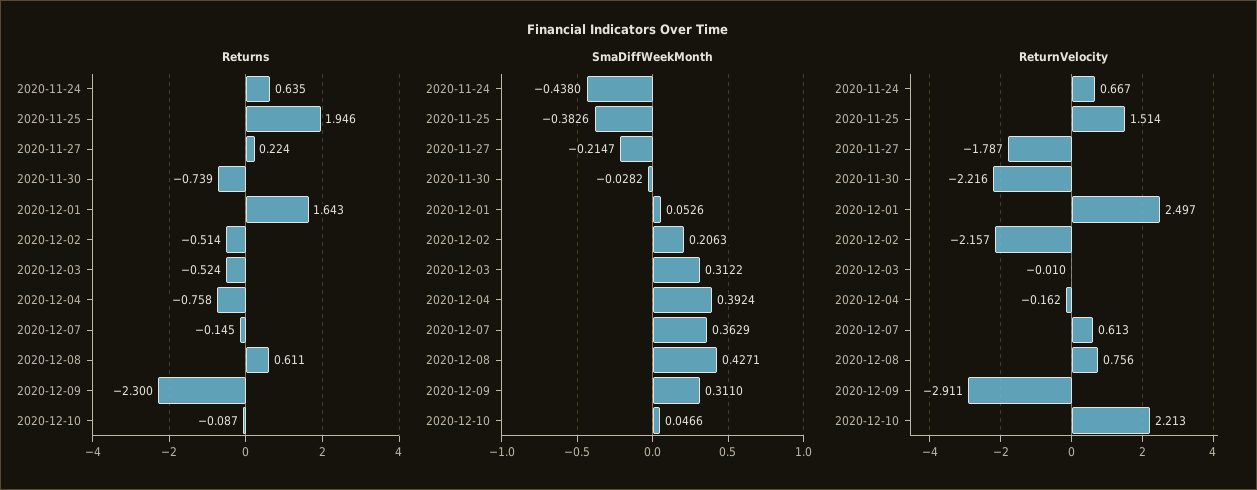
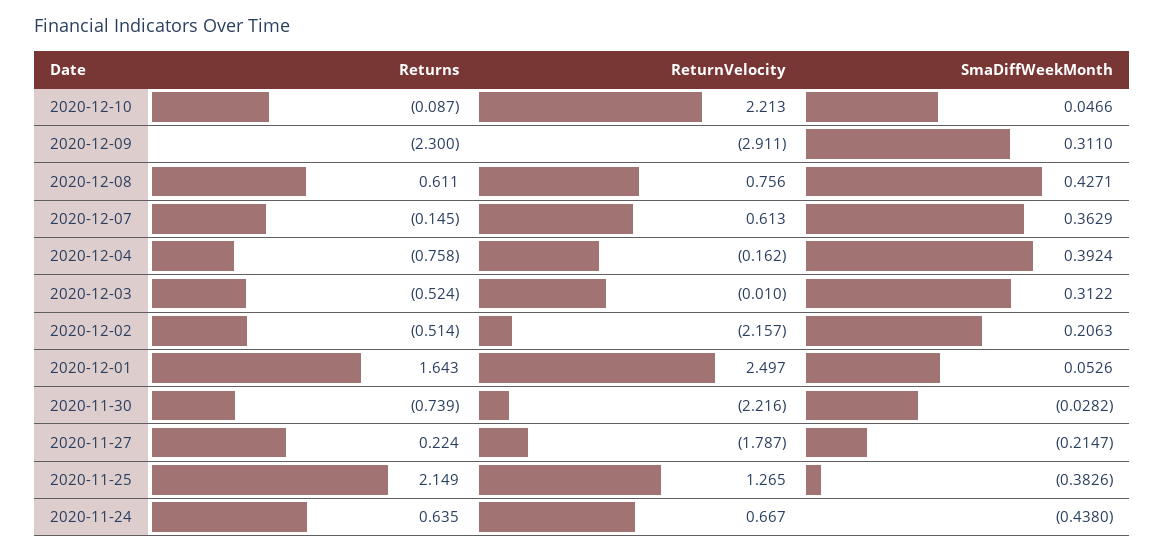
Returns, 2020-11-25: 1.946 -> 2.149
ReturnVelocity, 2020-11-25: 1.514 -> 1.265

